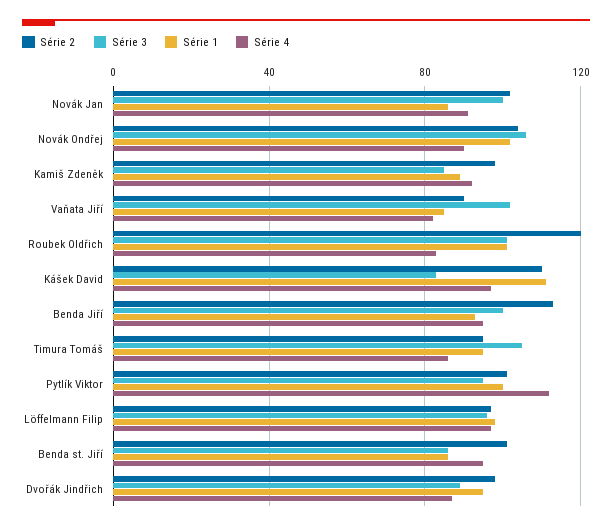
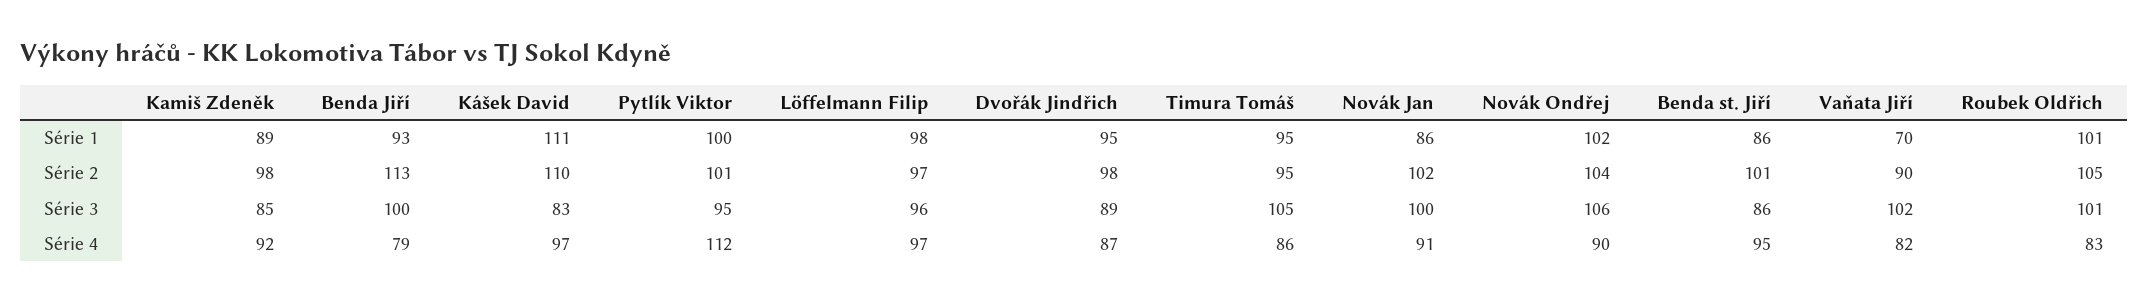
Série 1, Vaňata Jiří: 85 -> 70
Série 2, Roubek Oldřich: 120 -> 105
Série 4, Benda Jiří: 95 -> 79

